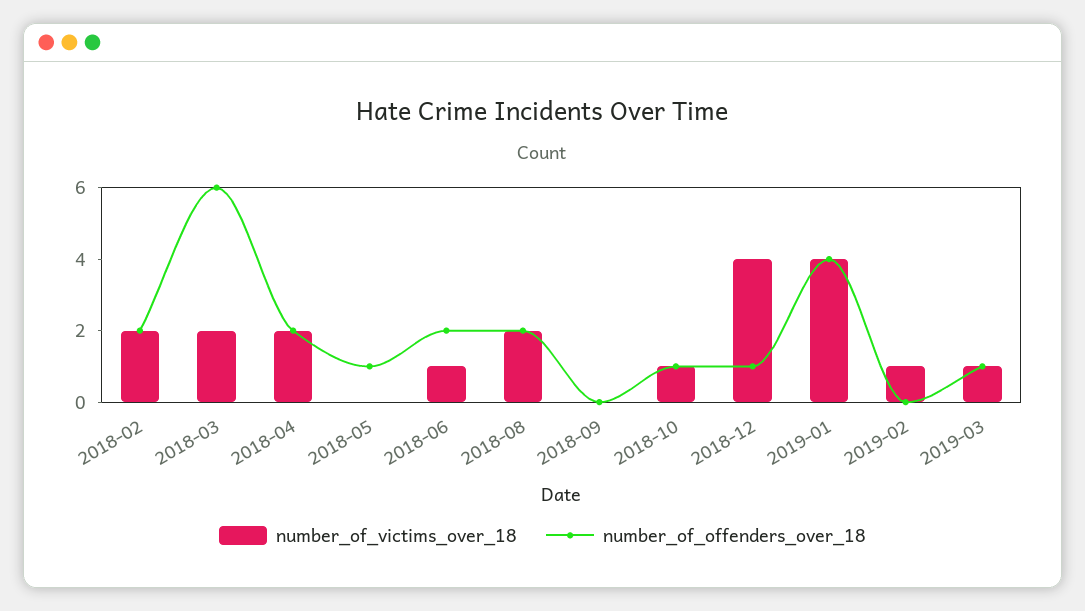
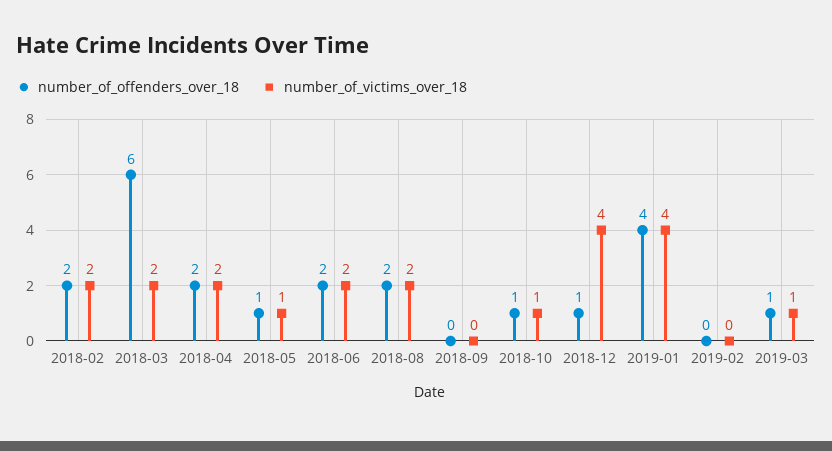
number_of_victims_over_18, 2018-05: 0 -> 1
number_of_victims_over_18, 2018-06: 1 -> 2
number_of_victims_over_18, 2019-02: 1 -> 0

